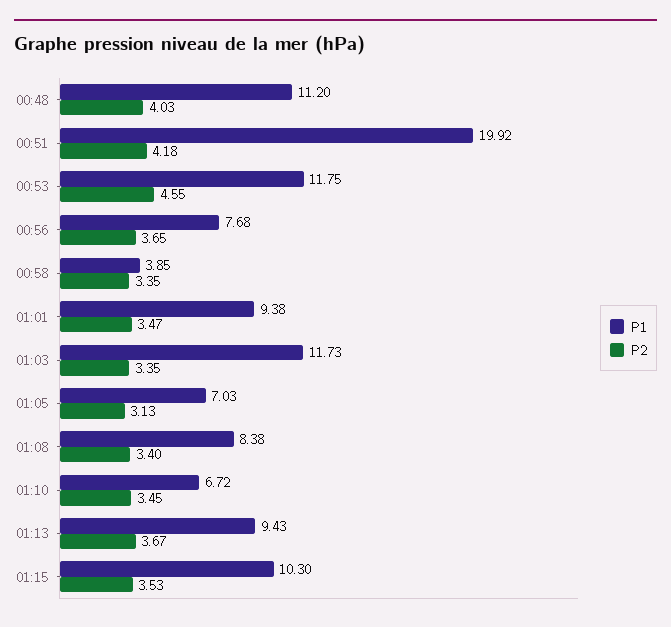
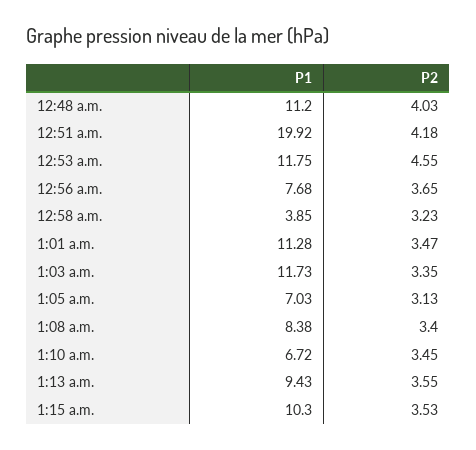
P2, 00:58: 3.35 -> 3.23
P1, 01:01: 9.38 -> 11.28
P2, 01:13: 3.67 -> 3.55

